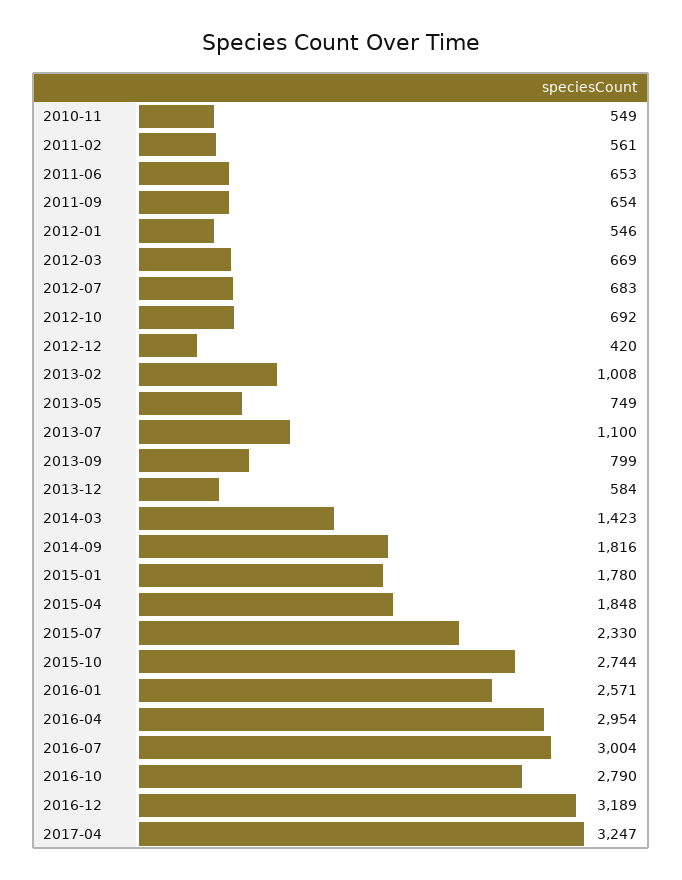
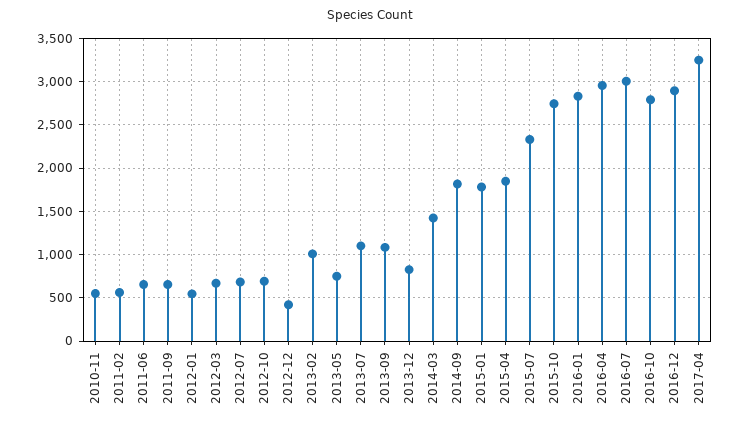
2013-09: 799 -> 1100
2013-12: 584 -> 800
2016-01: 2571 -> 2800
2016-12: 3189 -> 2900

